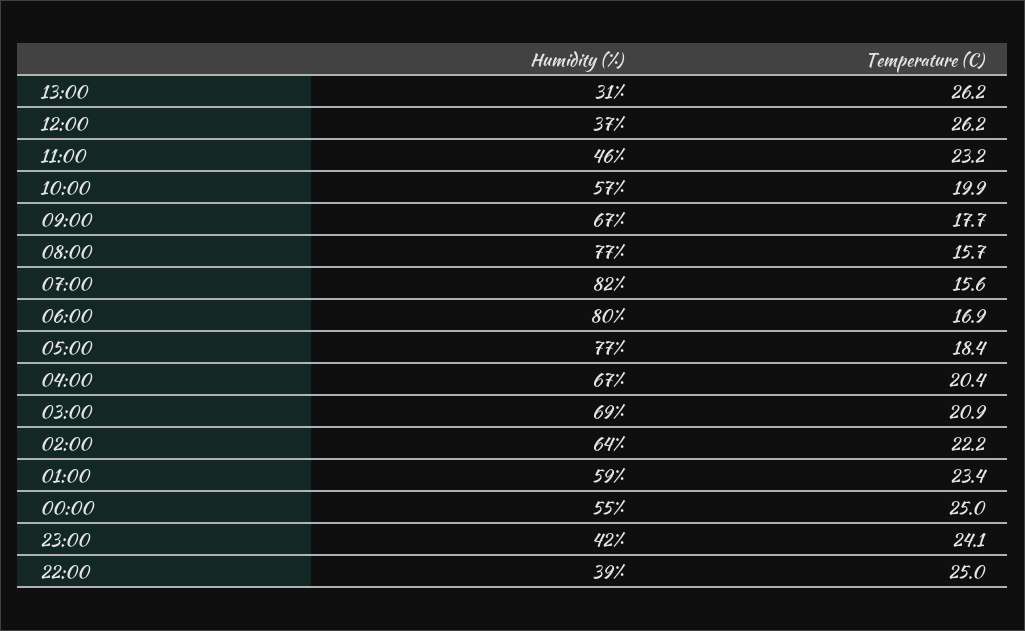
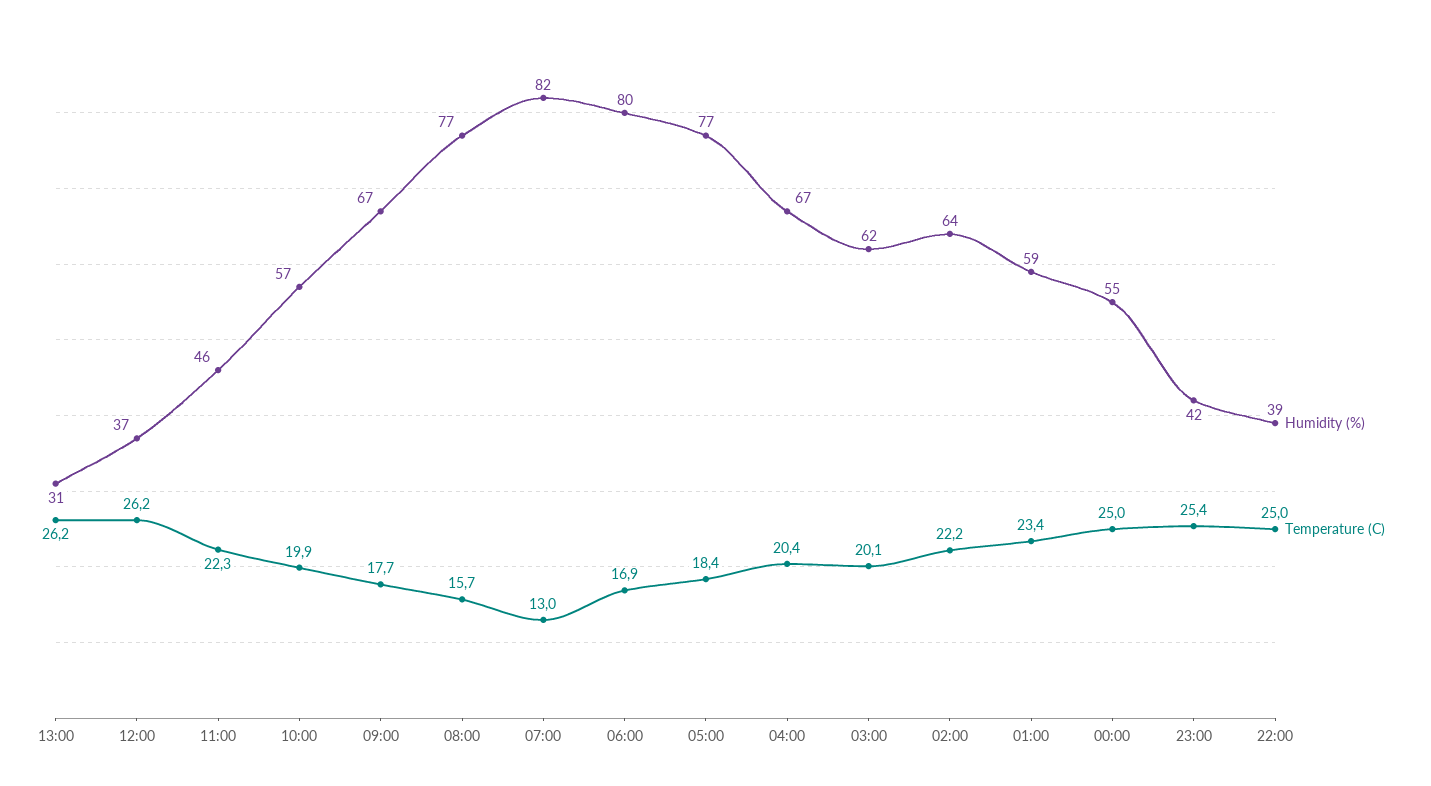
Temperature (C), 11:00: 23.2 -> 22.3
Temperature (C), 07:00: 15.6 -> 13
Humidity (%), 03:00: 69 -> 62
Temperature (C), 03:00: 20.9 -> 20.1
Temperature (C), 23:00: 24.1 -> 25.4

